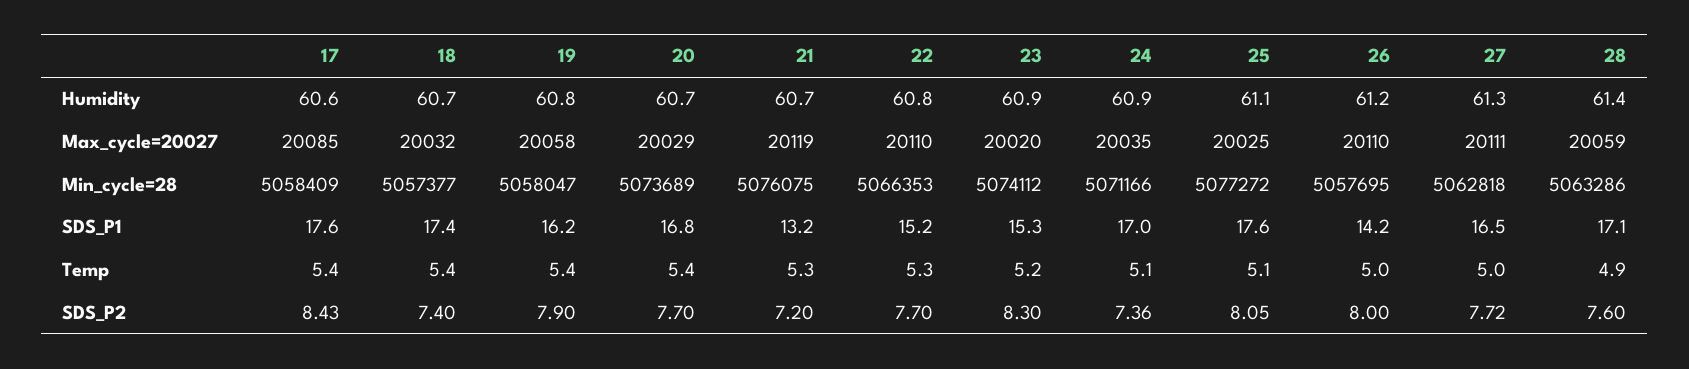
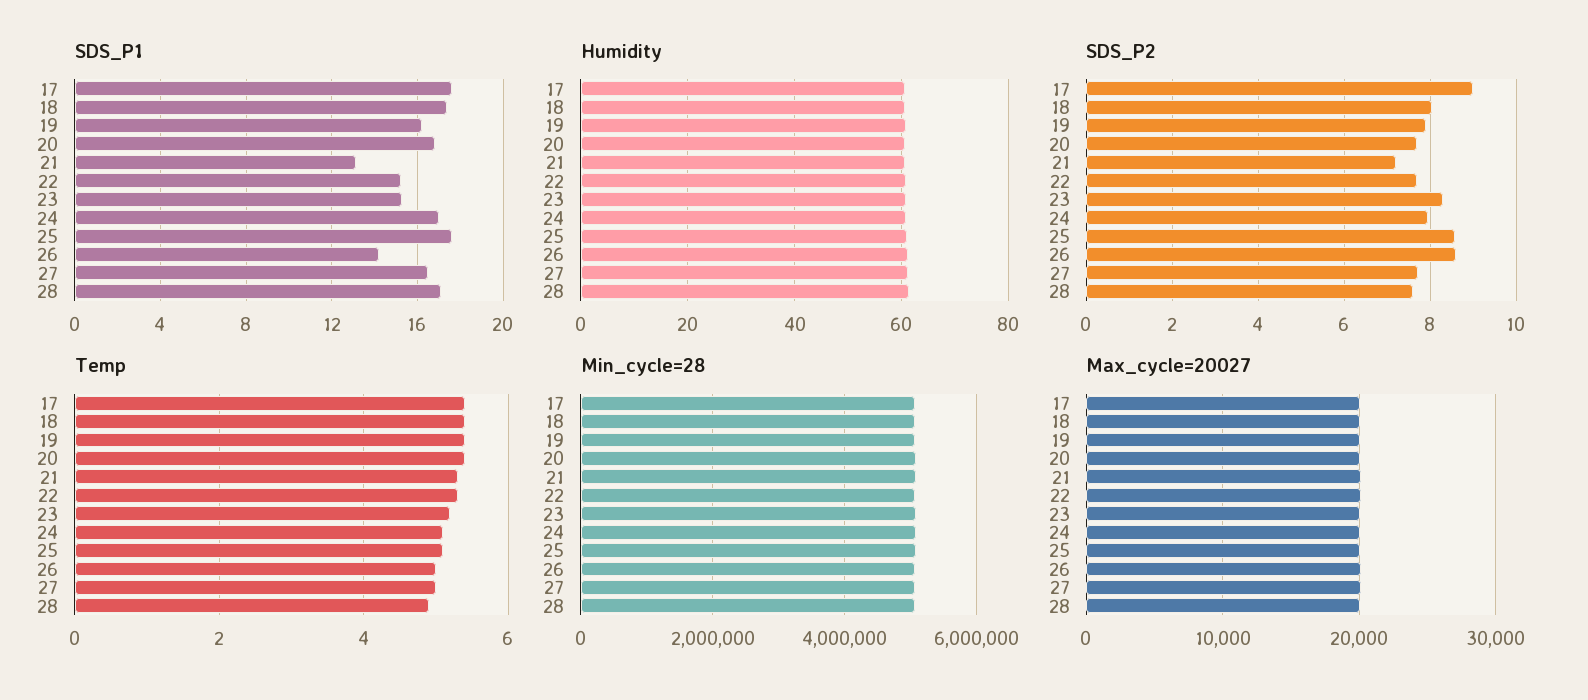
SDS_P2, 17: 8.43 -> 9
SDS_P2, 18: 7.4 -> 8
SDS_P2, 24: 7.36 -> 8
SDS_P2, 25: 8.05 -> 8.6
SDS_P2, 26: 8 -> 8.6

